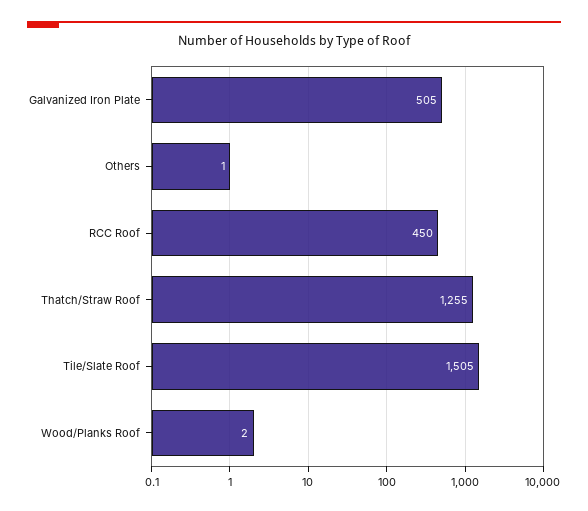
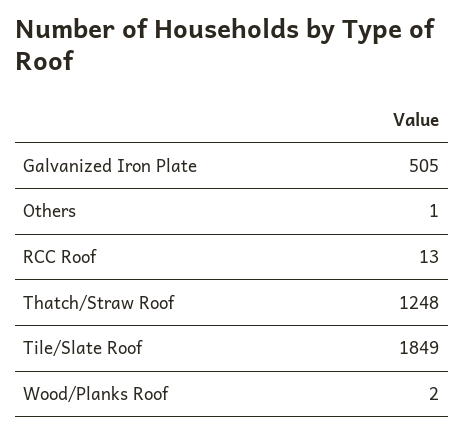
RCC Roof: 450 -> 13
Thatch/Straw Roof: 1255 -> 1248
Tile/Slate Roof: 1505 -> 1849

